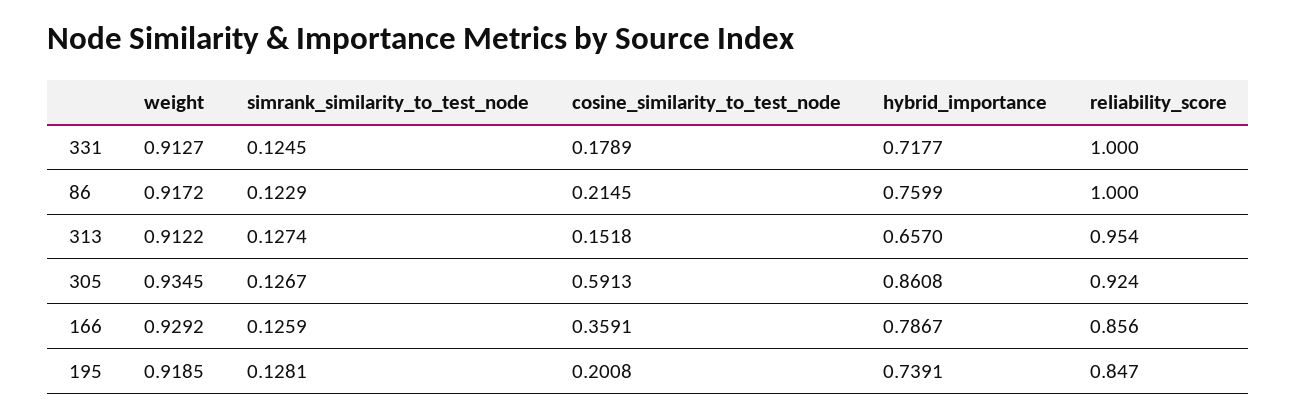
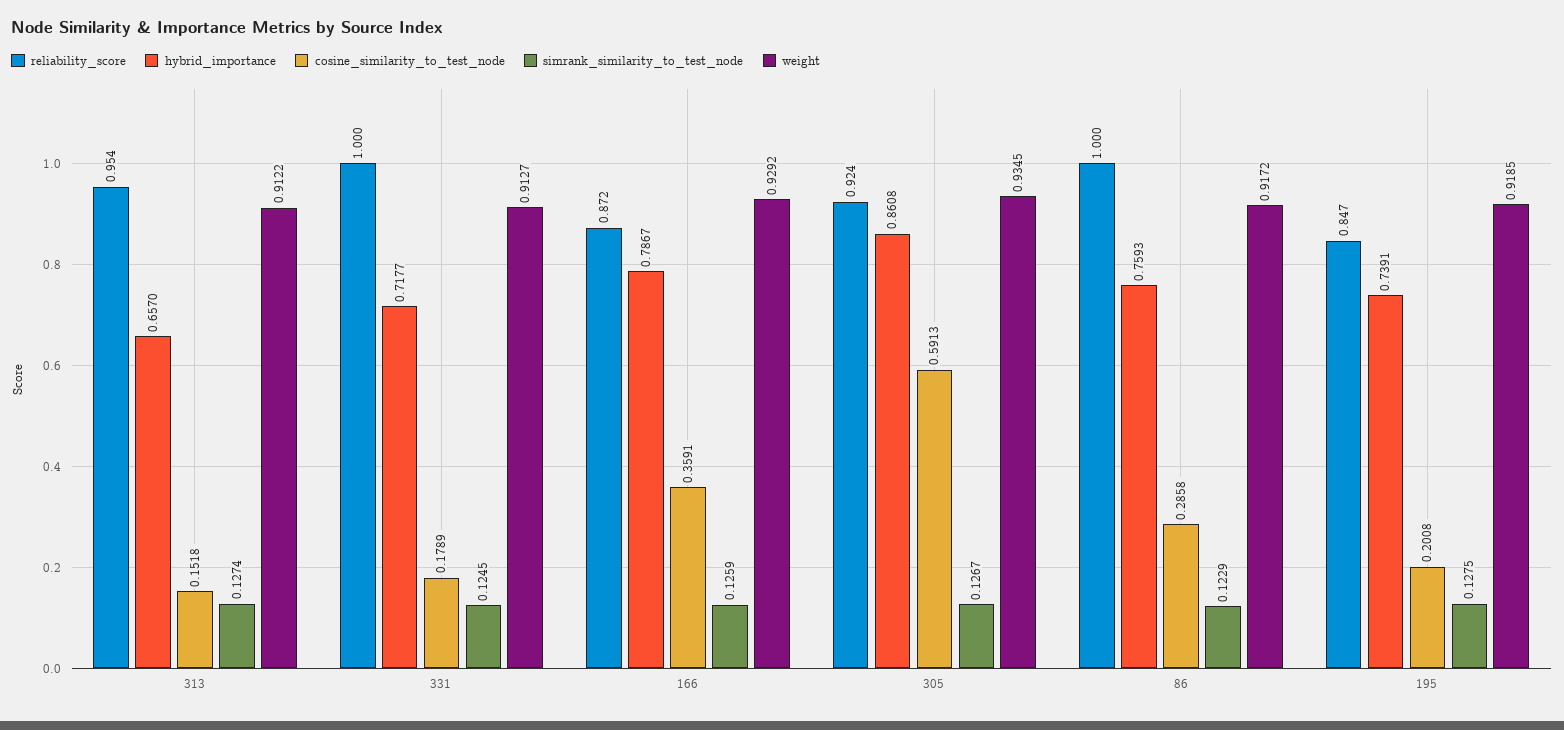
cosine_similarity_to_test_node, 86: 0.2145 -> 0.2858
hybrid_importance, 86: 0.7599 -> 0.7593
reliability_score, 166: 0.856 -> 0.872
simrank_similarity_to_test_node, 195: 0.1281 -> 0.1275

